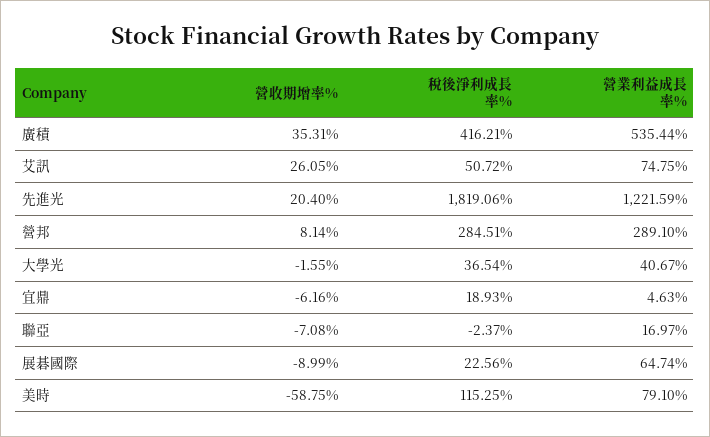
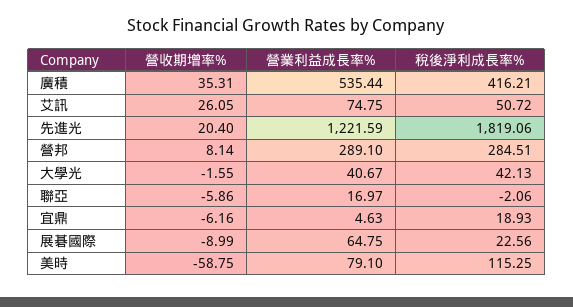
稅後淨利成長率%, 大學光: 36.54 -> 42.13
營收期增率%, 聯亞: -7.08 -> -5.86
稅後淨利成長率%, 聯亞: -2.37 -> -2.06
營業利益成長率%, 展碁國際: 64.74 -> 64.75

